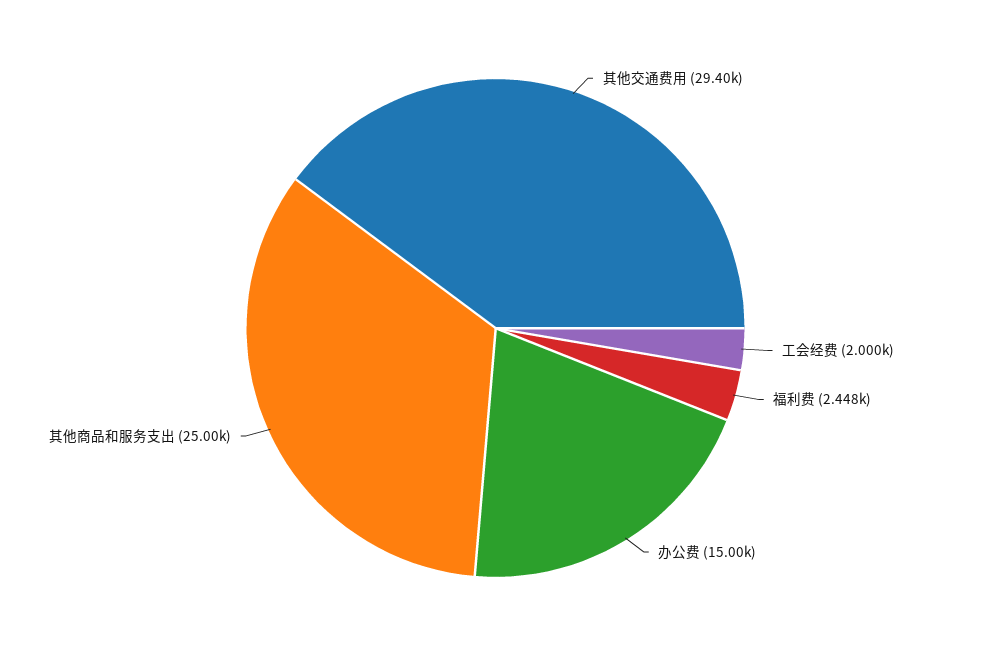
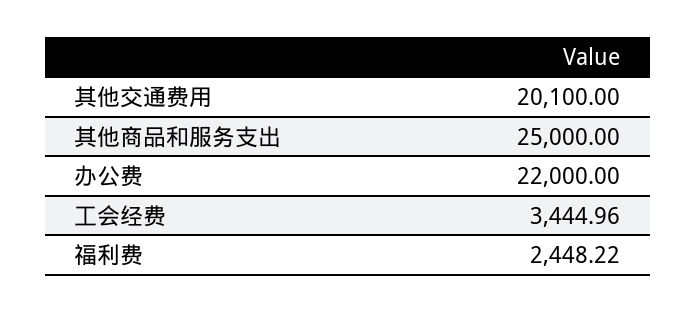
其他交通费用: 29400 -> 20100
工会经费: 2000 -> 3444.96
办公费: 15000 -> 22000

